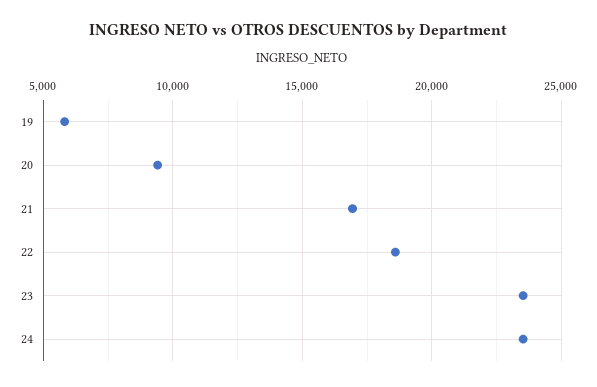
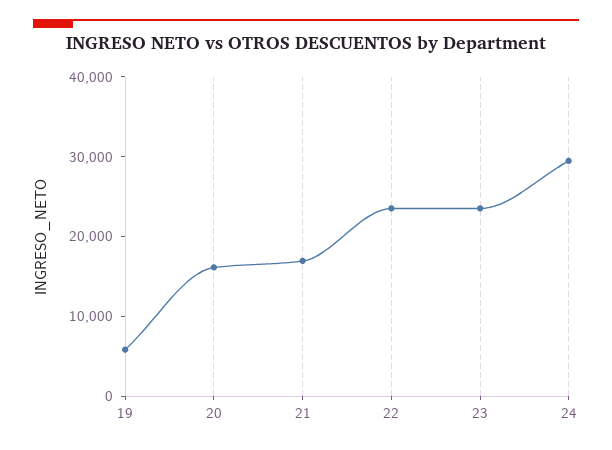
20: 9500 -> 16000
22: 18500 -> 24000
24: 23500 -> 30000

